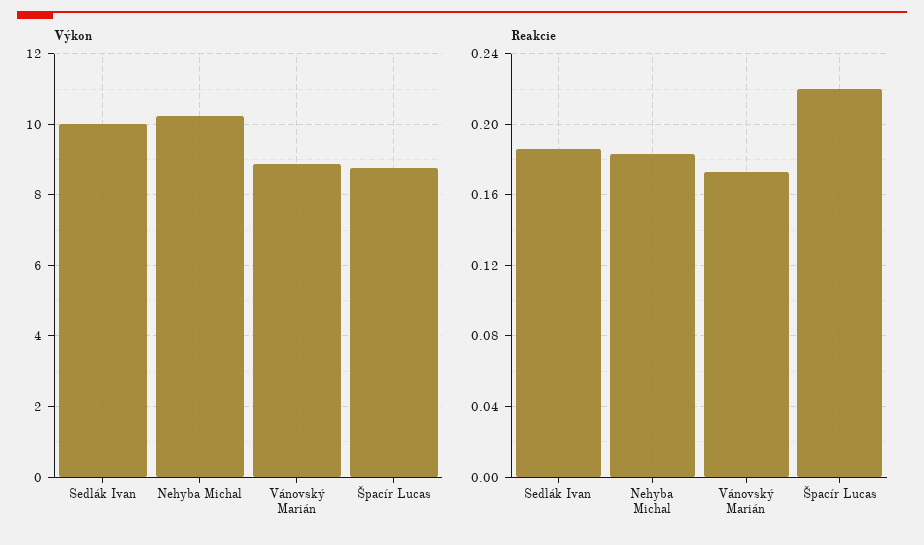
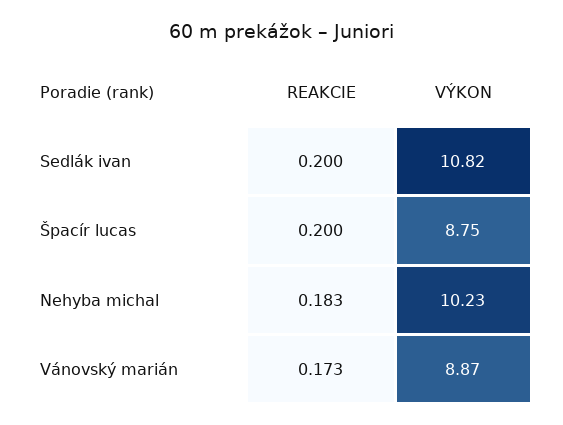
Výkon, Sedlák Ivan: 10 -> 10.82
Reakcie, Sedlák Ivan: 0.185 -> 0.2
Reakcie, Špacír Lucas: 0.22 -> 0.2

